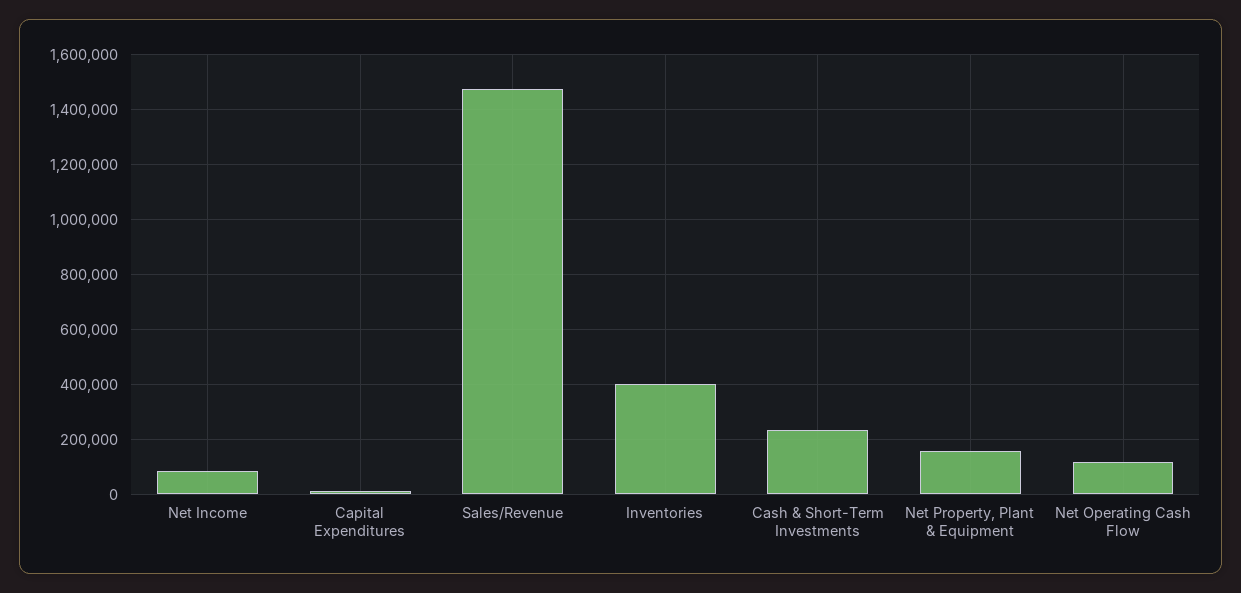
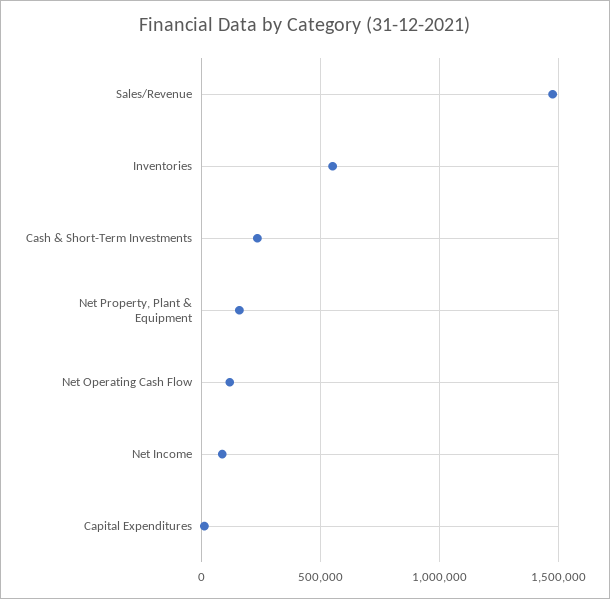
Inventories: 400000 -> 550000

